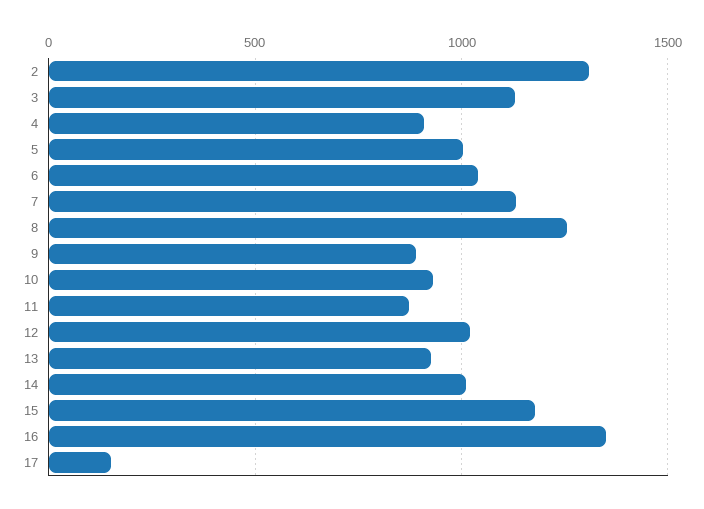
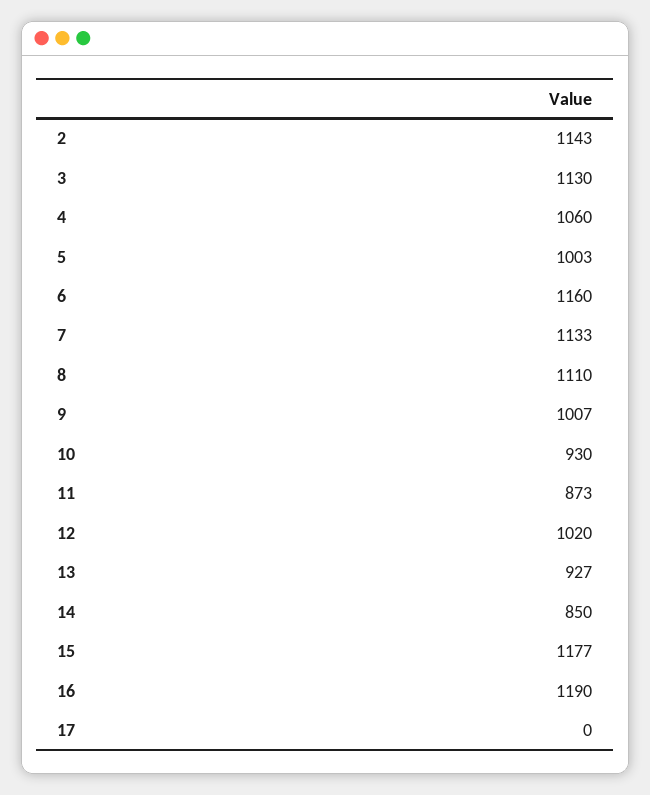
2: 1300 -> 1143
4: 900 -> 1060
6: 1050 -> 1160
8: 1250 -> 1110
9: 900 -> 1007
14: 1000 -> 850
16: 1350 -> 1190
17: 150 -> 0

